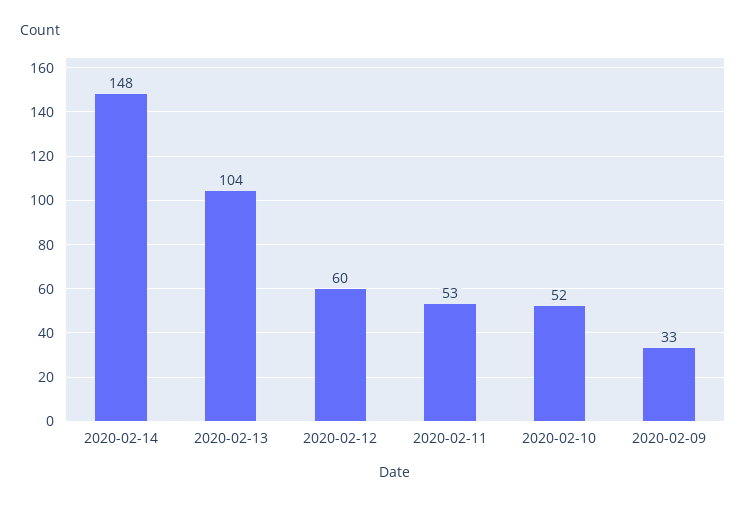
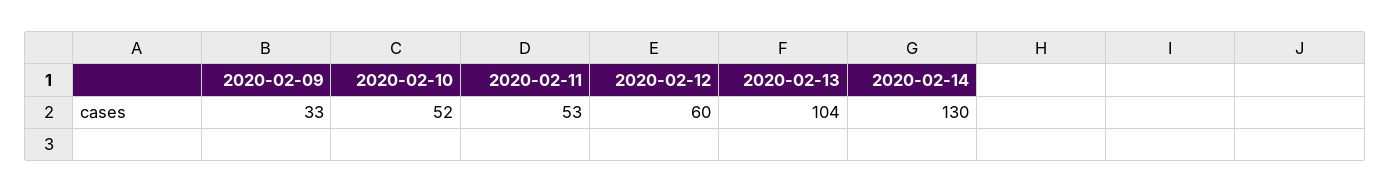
2020-02-14: 148 -> 130

